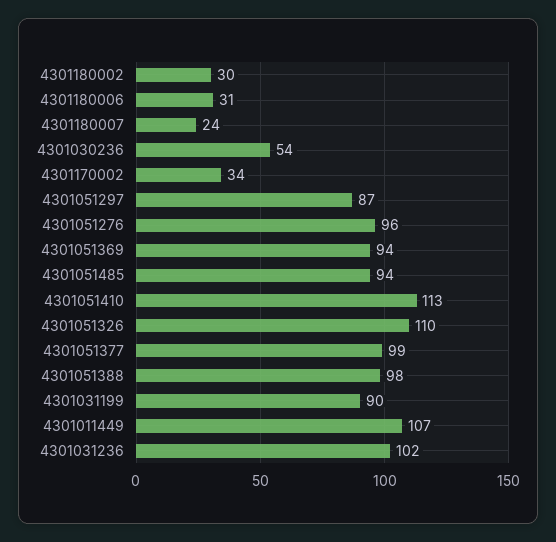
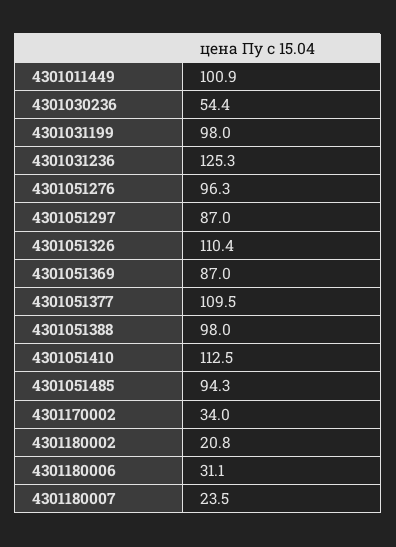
4301180002: 30 -> 20.8
4301051369: 94 -> 87
4301051377: 99 -> 109.5
4301031199: 90 -> 98
4301011449: 107 -> 100.9
4301031236: 102 -> 125.3

